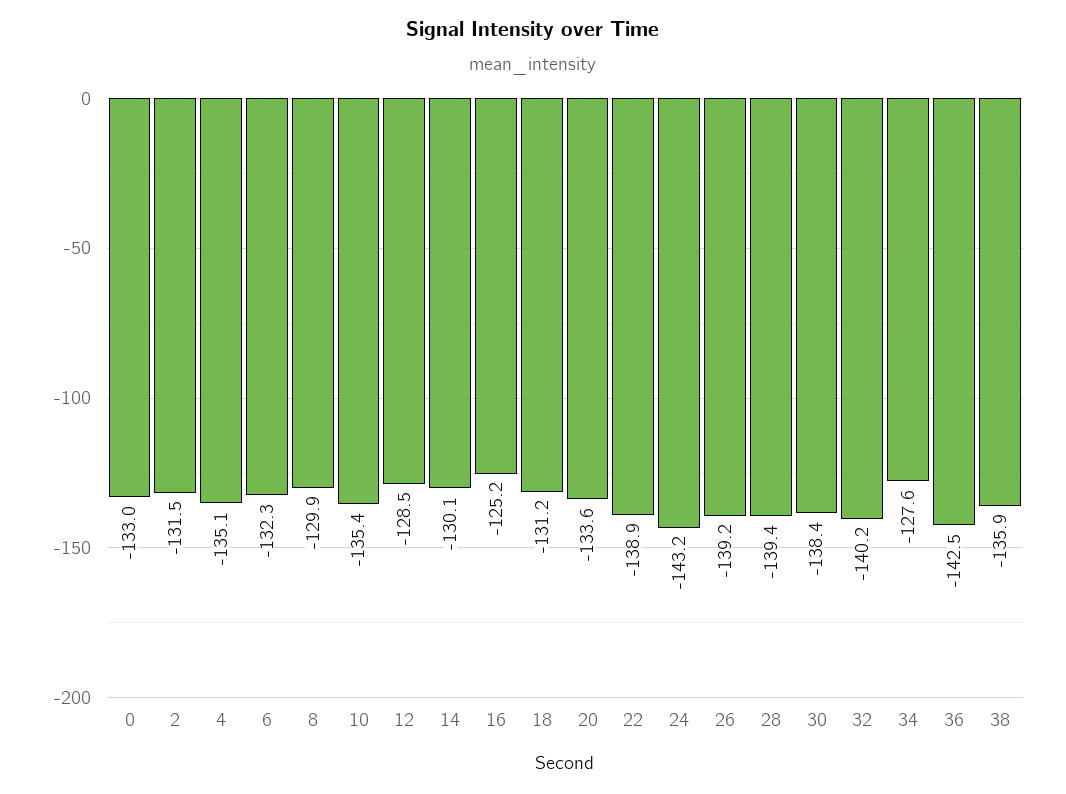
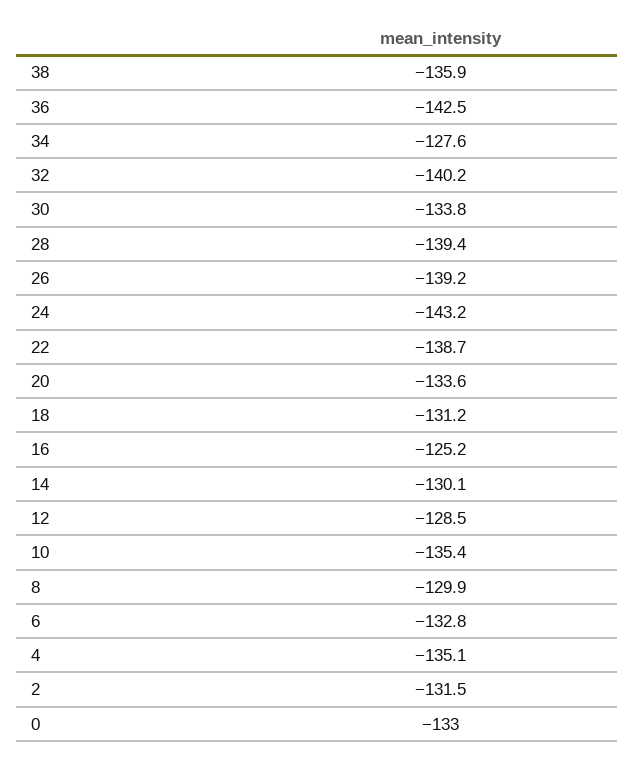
6: -132.3 -> -132.8
22: -138.9 -> -138.7
30: -138.4 -> -133.8

